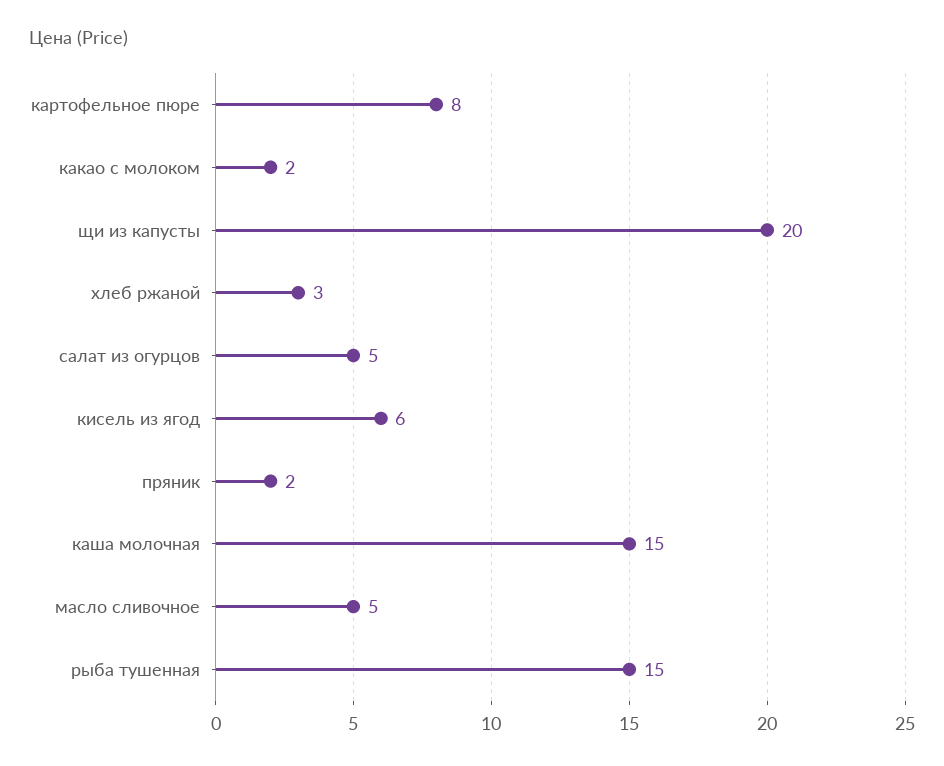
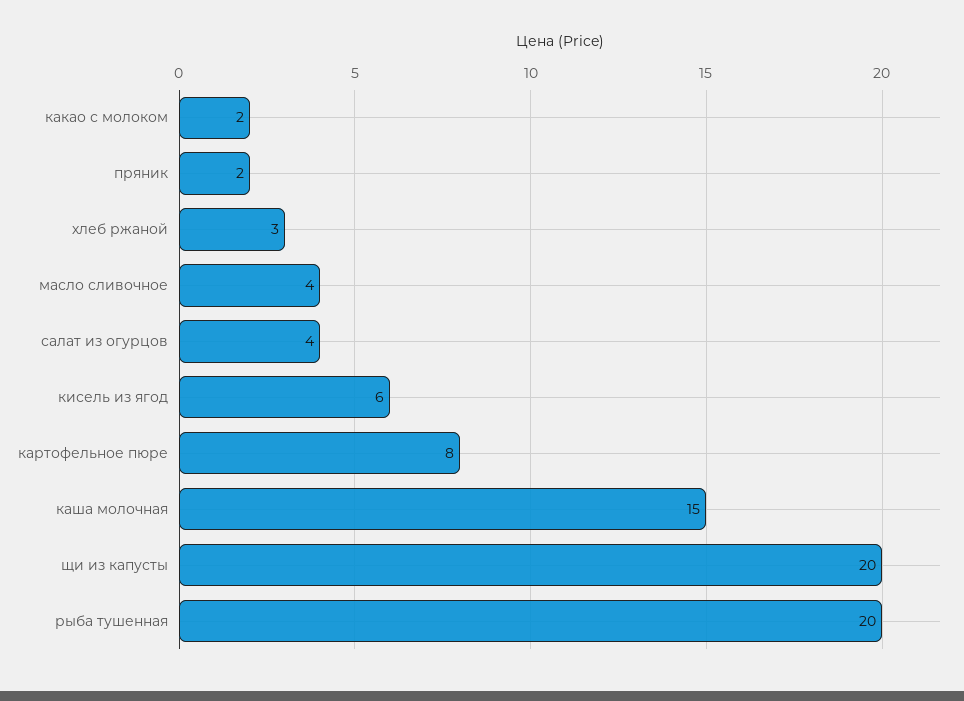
салат из огурцов: 5 -> 4
масло сливочное: 5 -> 4
рыба тушенная: 15 -> 20

